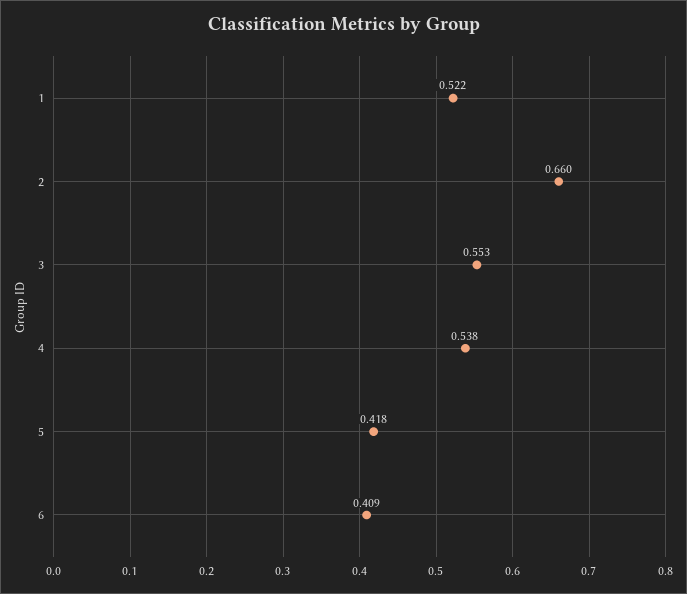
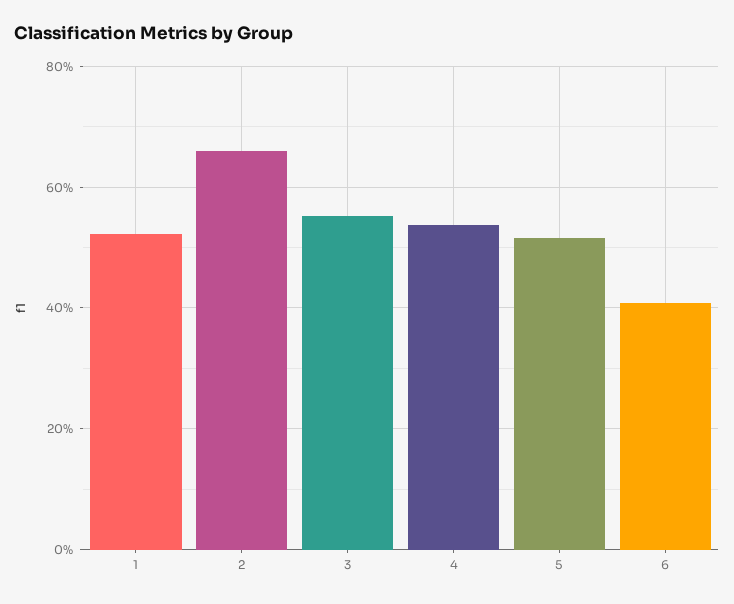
5: 0.418 -> 0.52

